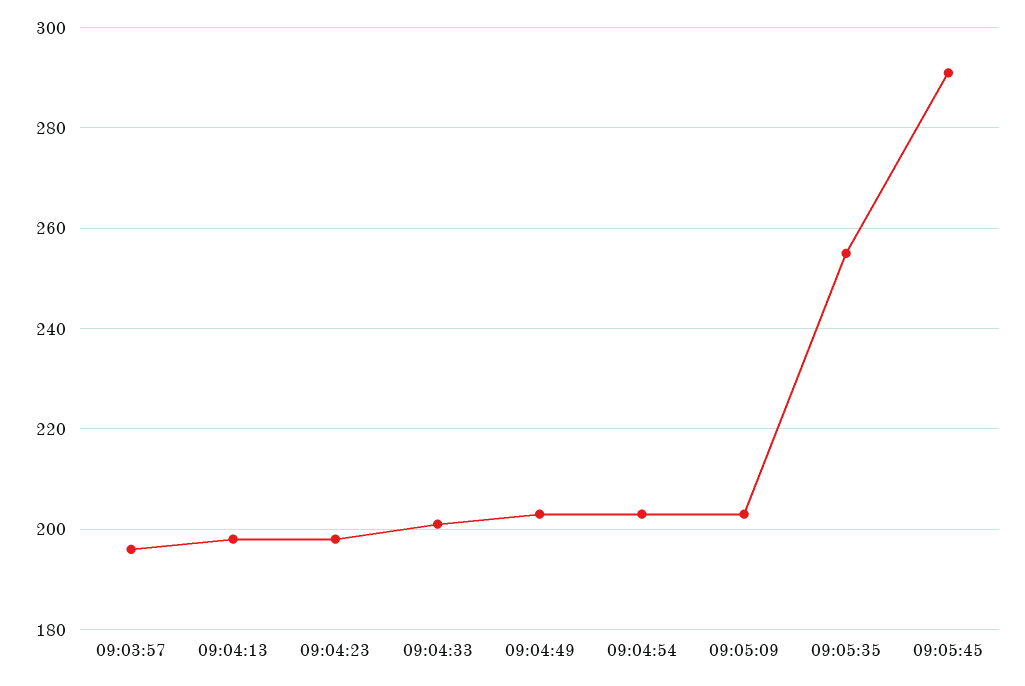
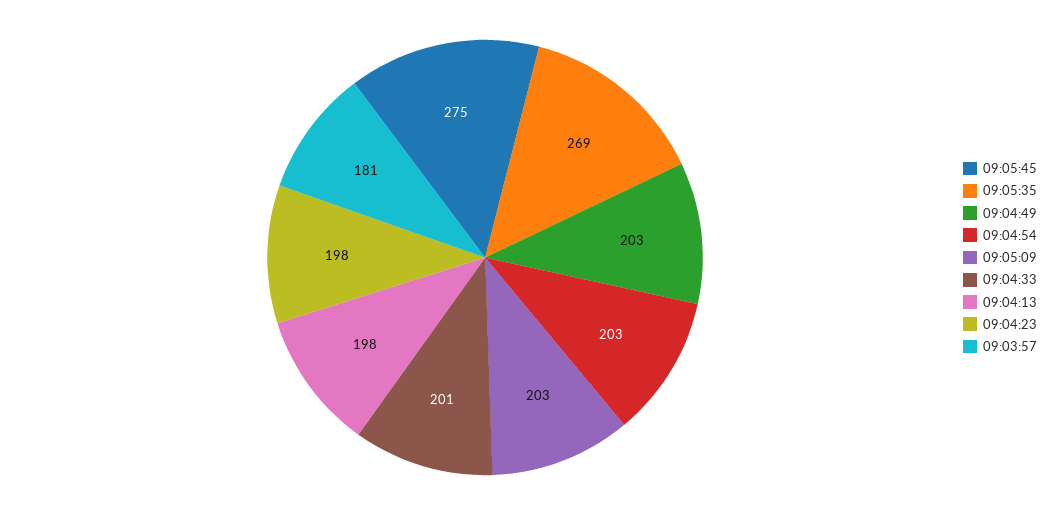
09:03:57: 195 -> 181
09:05:35: 255 -> 269
09:05:45: 290 -> 275

